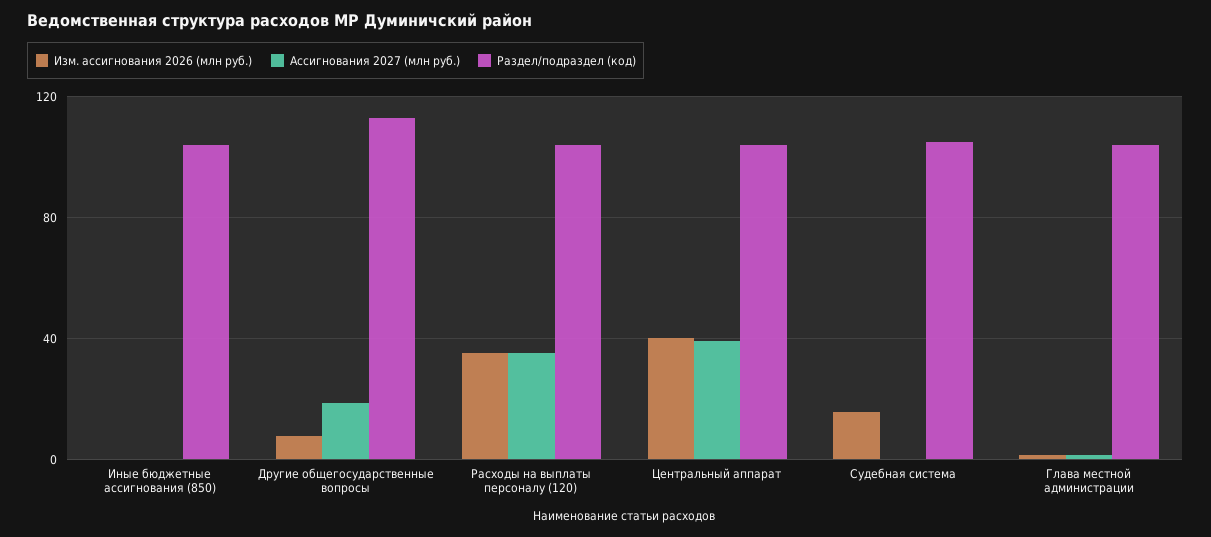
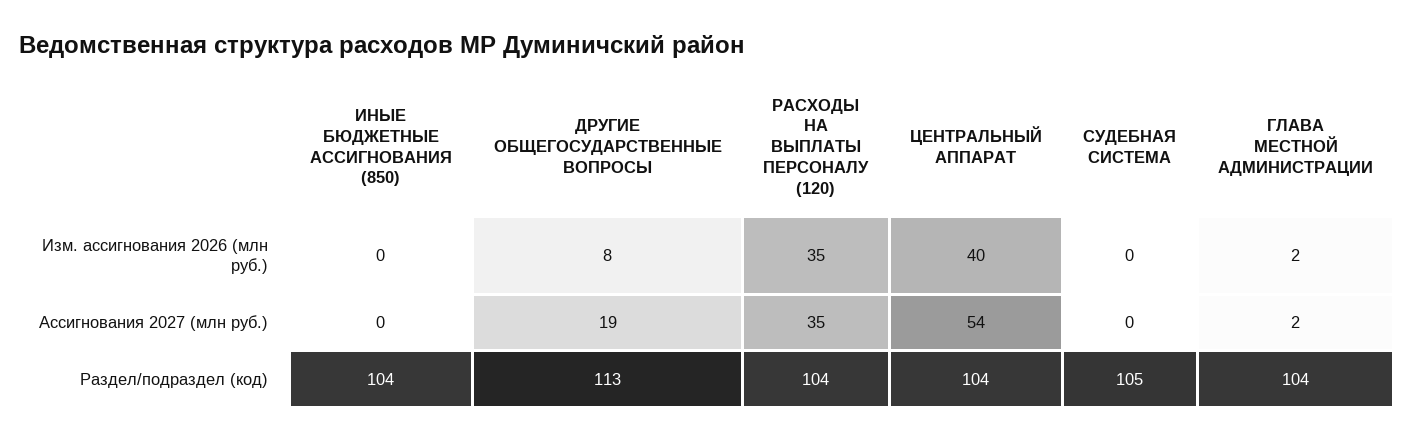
Ассигнования 2027 (млн руб.), Центральный аппарат: 40 -> 54
Изм. ассигнования 2026 (млн руб.), Судебная система: 15 -> 0

